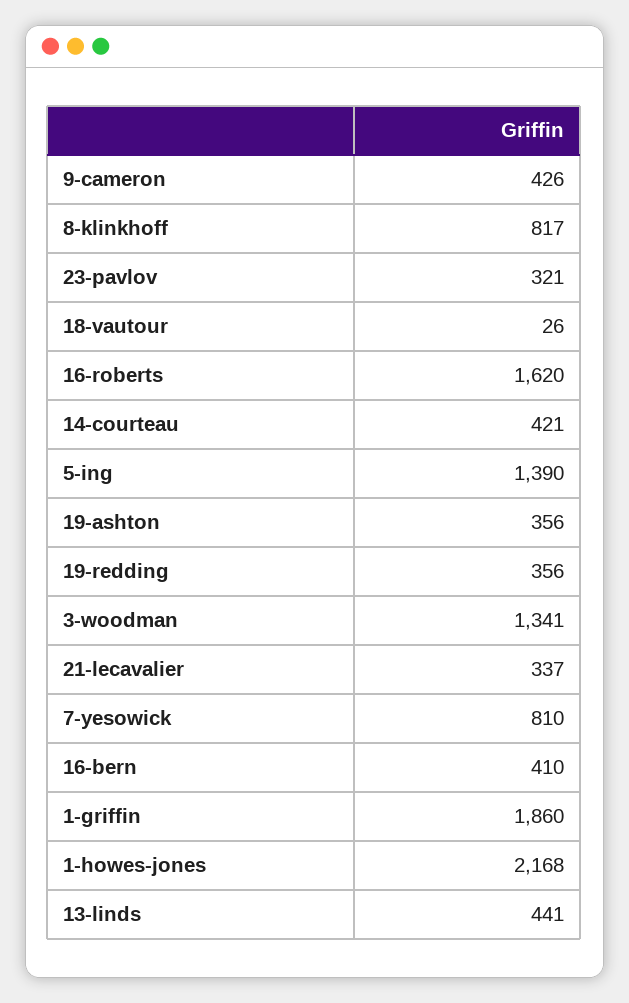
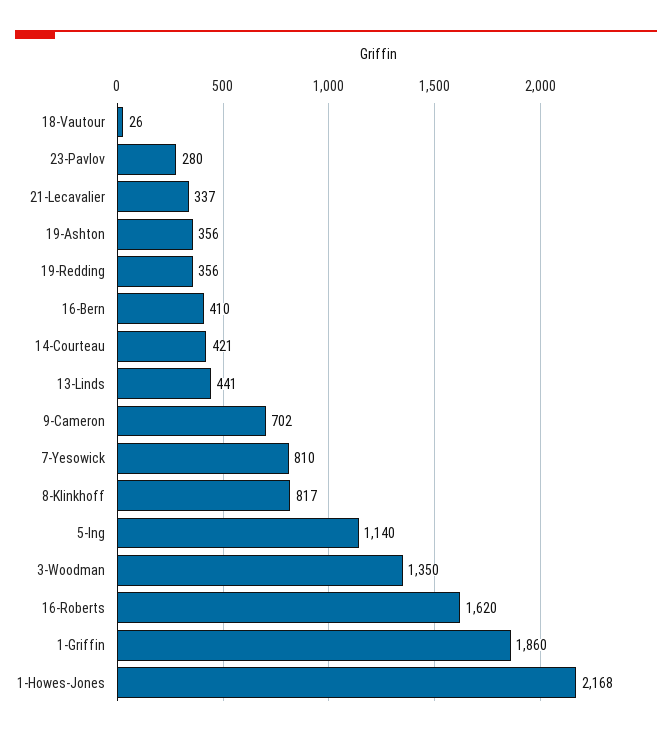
9-cameron: 426 -> 702
23-pavlov: 321 -> 280
5-ing: 1390 -> 1140
3-woodman: 1341 -> 1350

